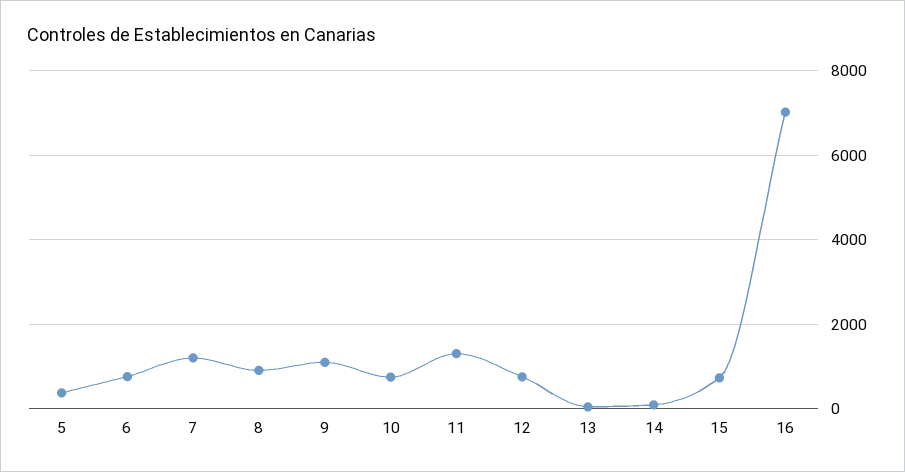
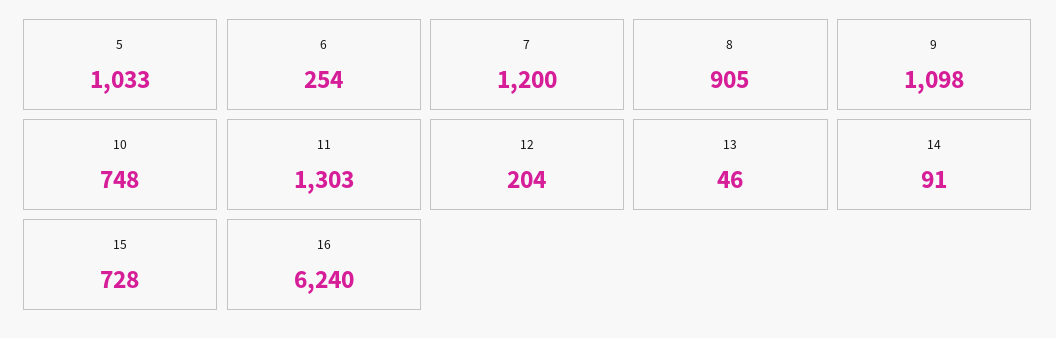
5: 400 -> 1033
6: 800 -> 254
12: 800 -> 204
16: 7000 -> 6240

